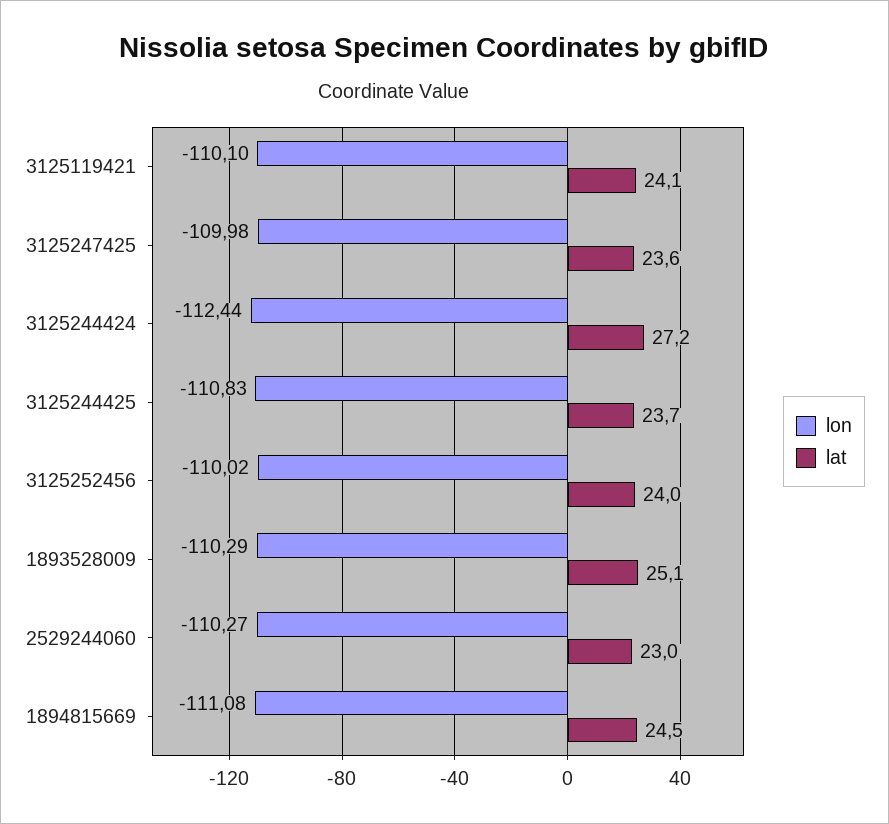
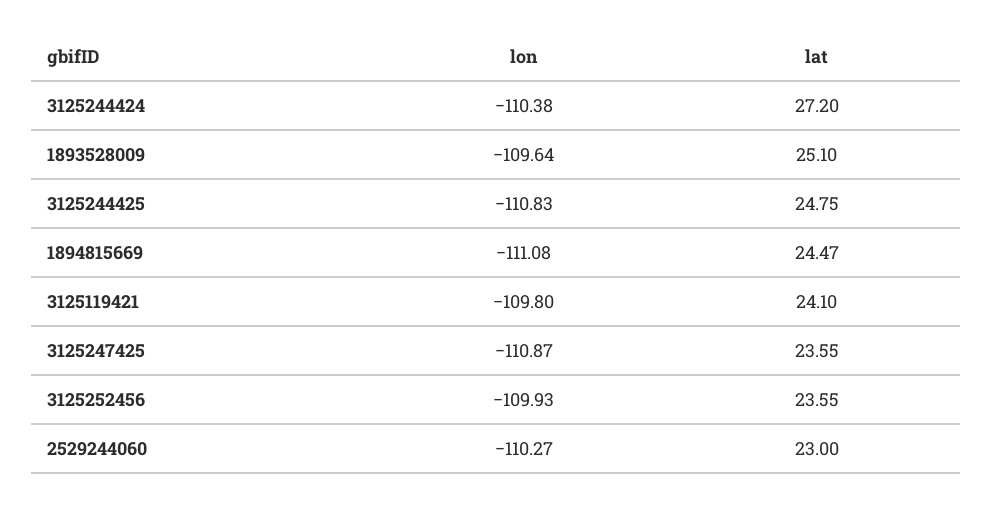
lon, 3125119421: -110.1 -> -109.8
lon, 3125247425: -109.98 -> -110.87
lon, 3125244424: -112.44 -> -110.38
lat, 3125244425: 23.7 -> 24.75
lon, 3125252456: -110.02 -> -109.93
lat, 3125252456: 24 -> 23.55
lon, 1893528009: -110.29 -> -109.64

